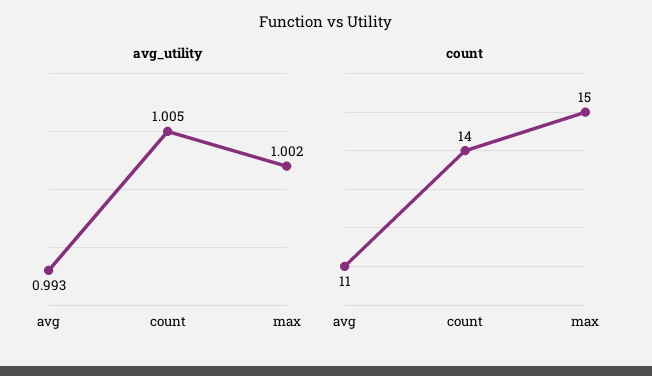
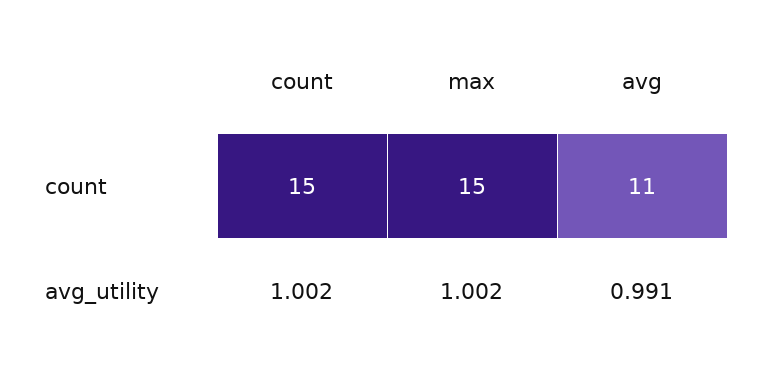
avg_utility, avg: 0.993 -> 0.991
avg_utility, count: 1.005 -> 1.002
count, count: 14 -> 15

